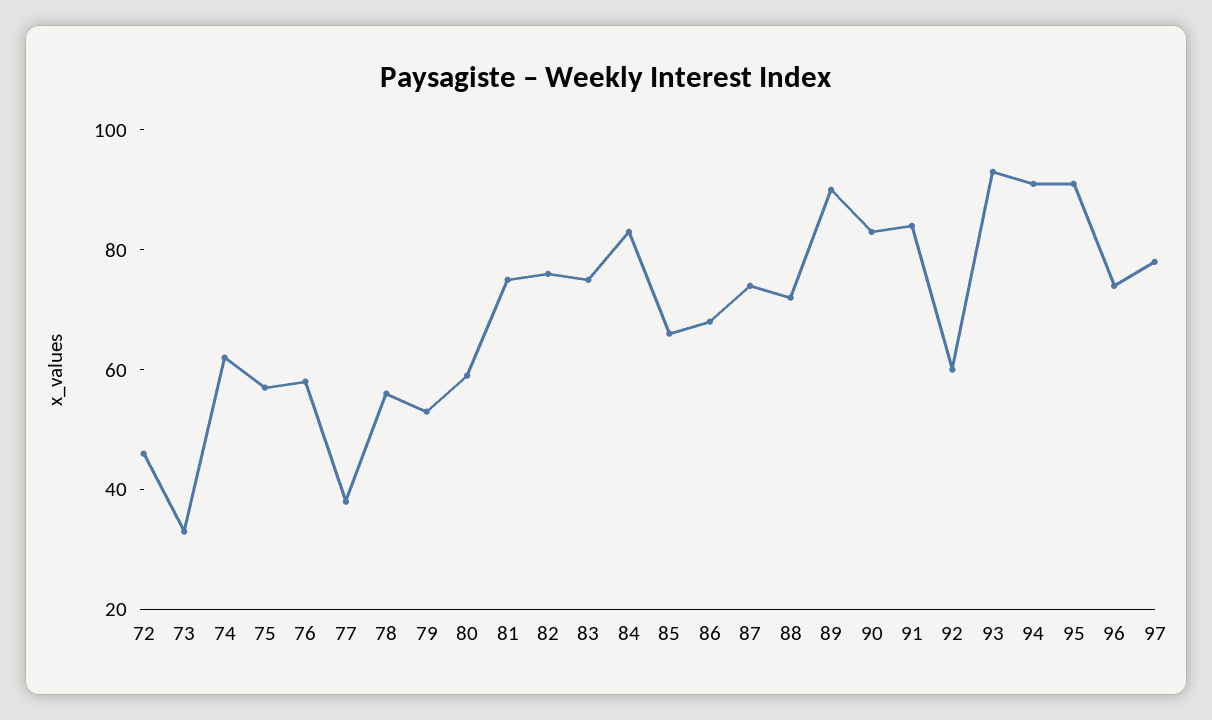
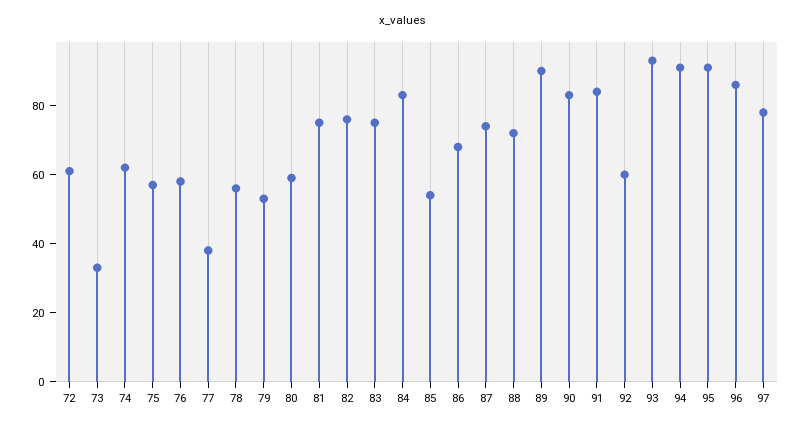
72: 45 -> 60
85: 65 -> 55
96: 75 -> 85

